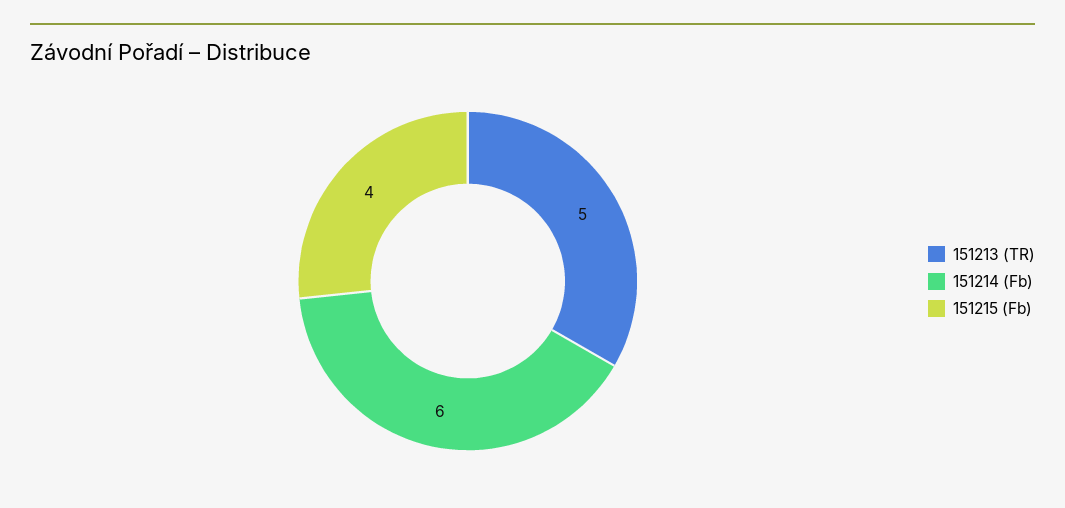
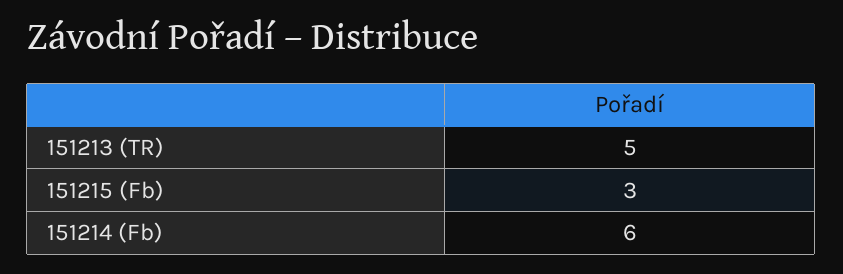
151215 (Fb): 4 -> 3

